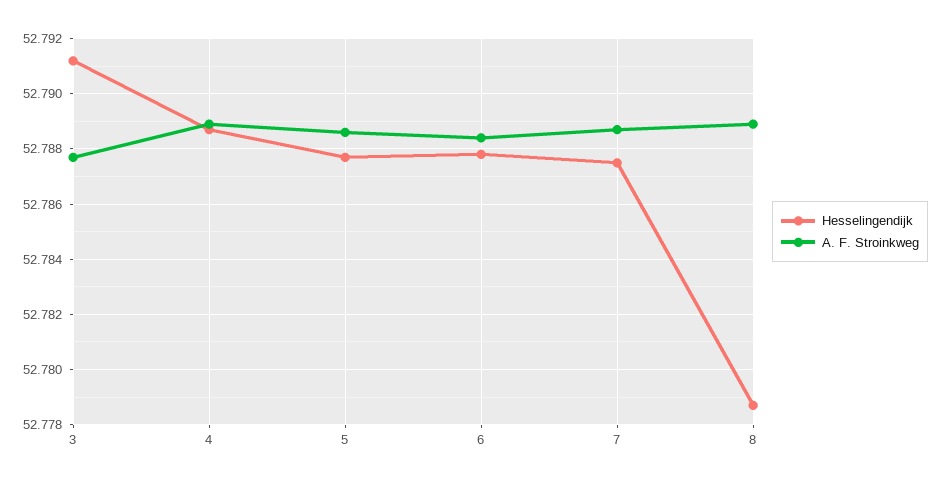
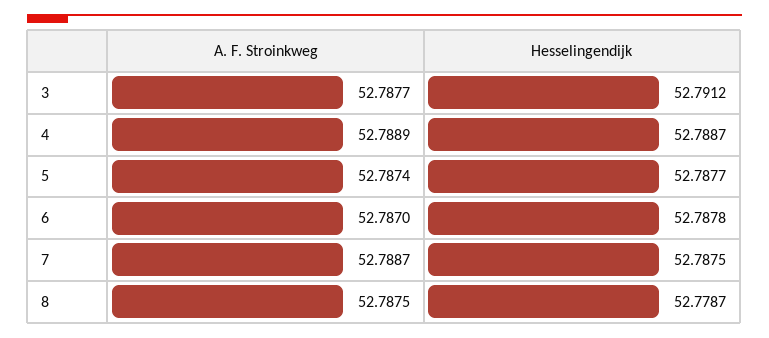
A. F. Stroinkweg, 5: 52.7885 -> 52.7874
A. F. Stroinkweg, 6: 52.7885 -> 52.787
A. F. Stroinkweg, 8: 52.789 -> 52.7875

